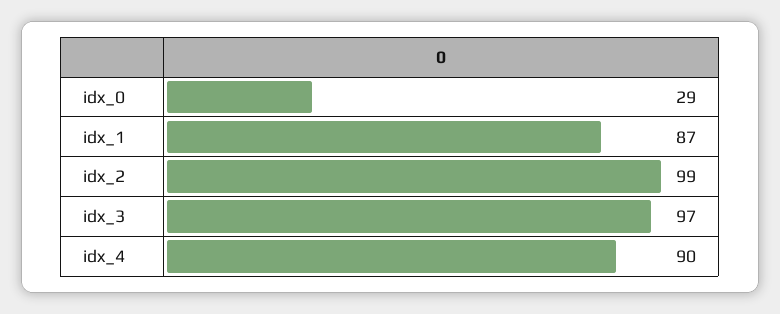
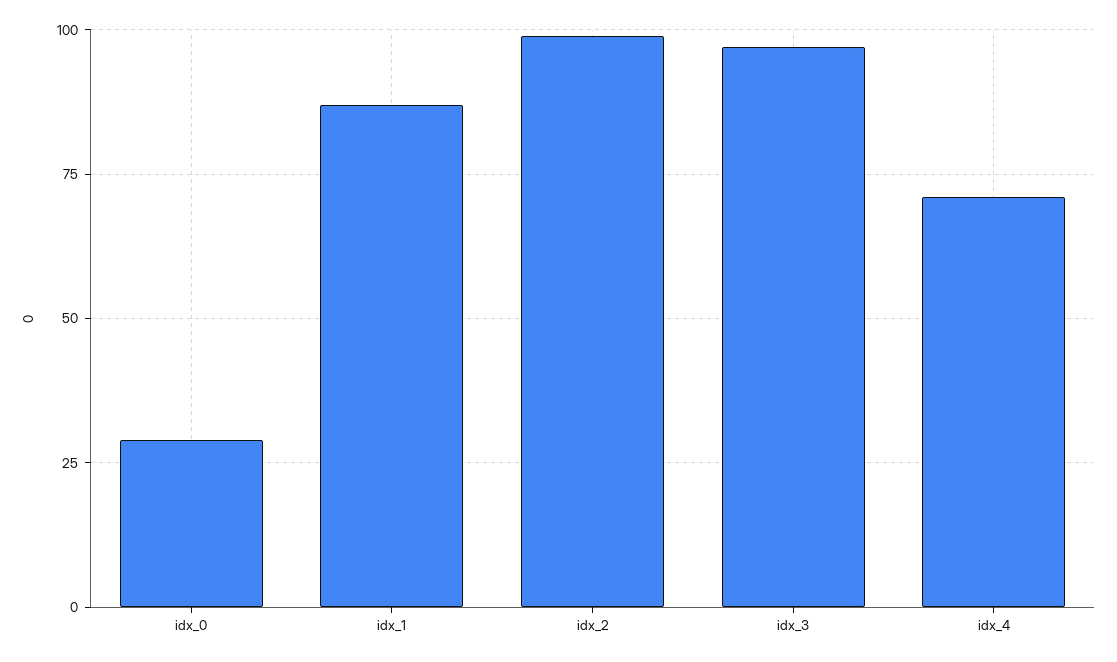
idx_4: 90 -> 70

